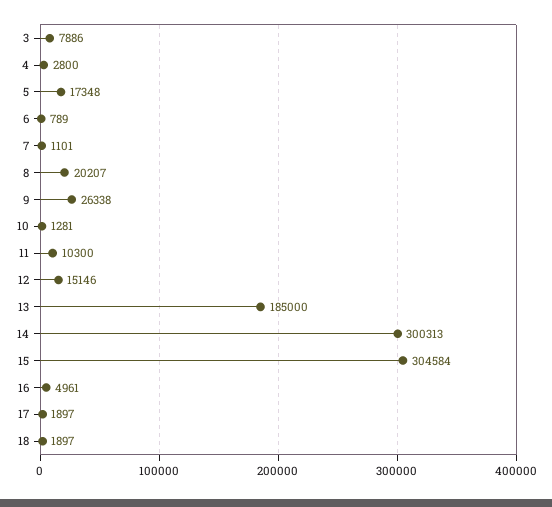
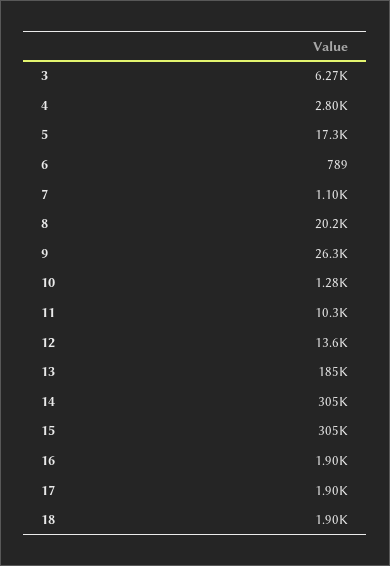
3: 7886 -> 6270
12: 15146 -> 13600
14: 300313 -> 305000
16: 4961 -> 1900

